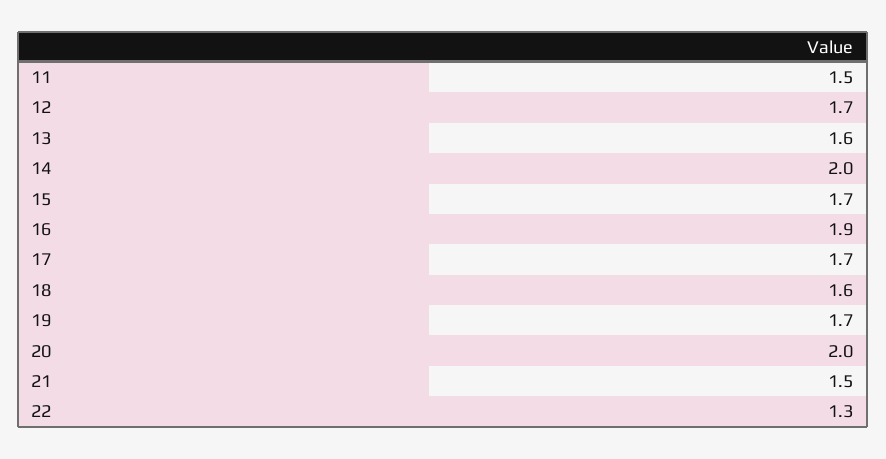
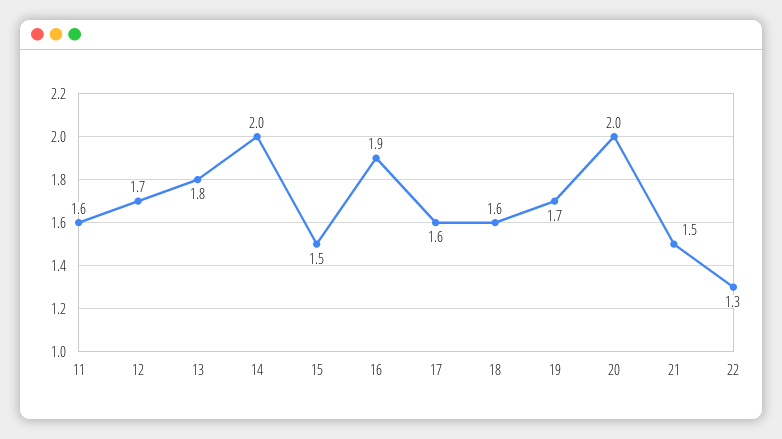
11: 1.5 -> 1.6
13: 1.6 -> 1.8
15: 1.7 -> 1.5
17: 1.7 -> 1.6

